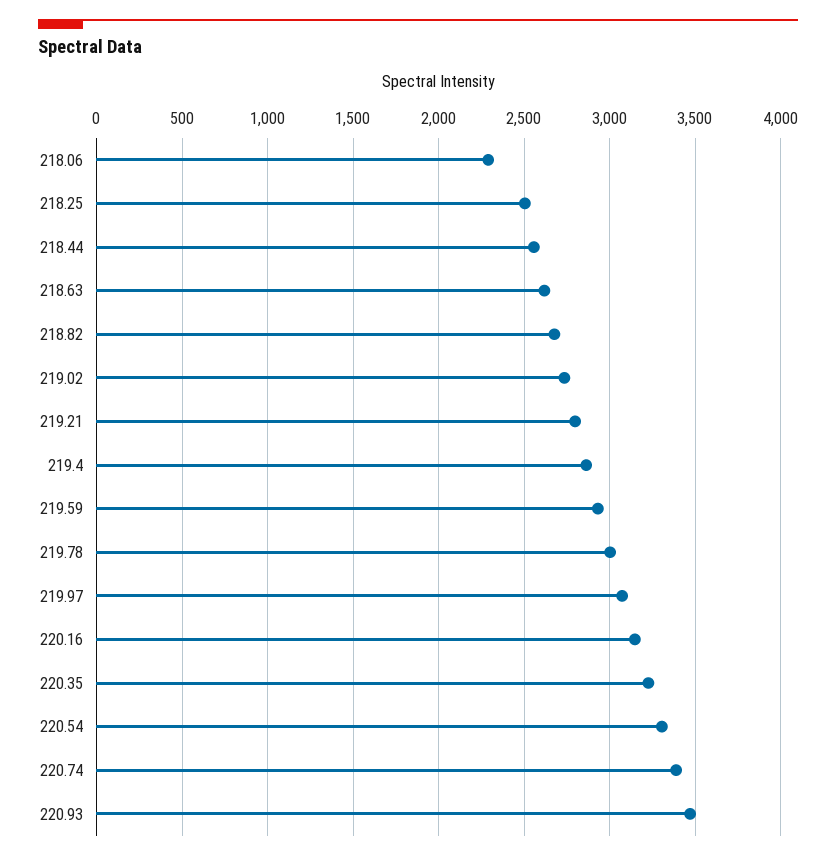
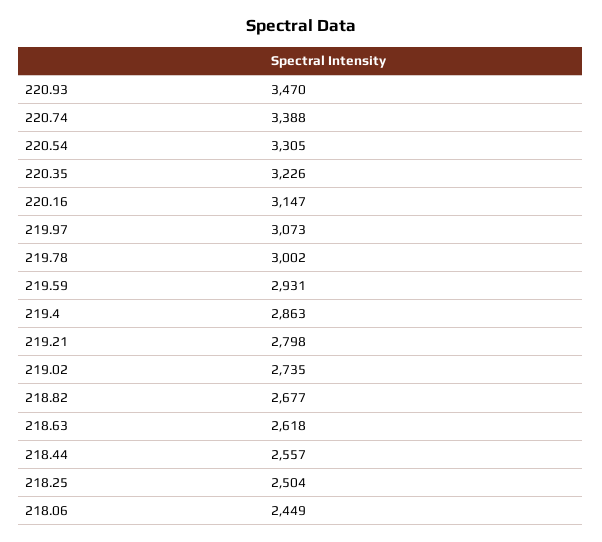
218.06: 2300 -> 2449

